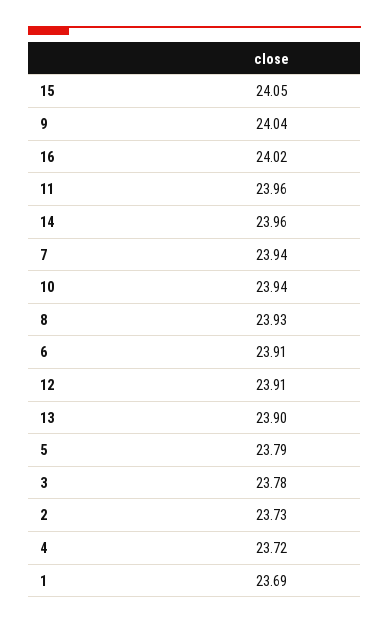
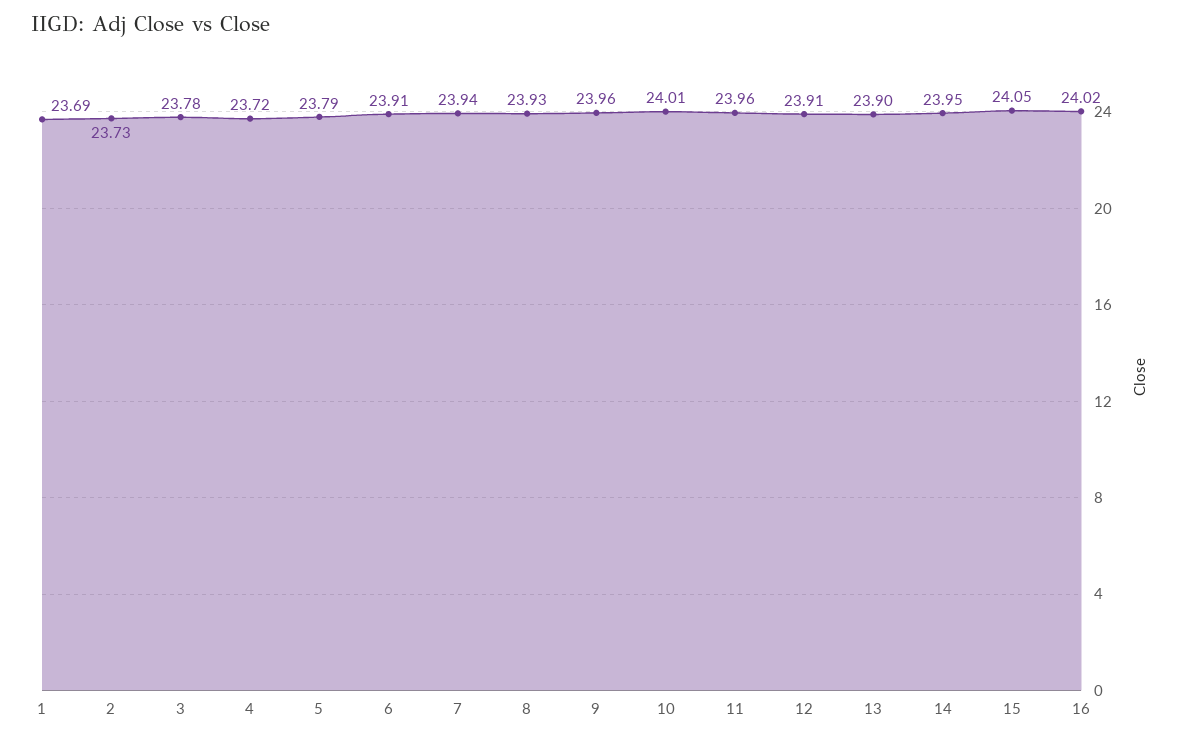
9: 24.04 -> 23.96
14: 23.96 -> 23.95
10: 23.94 -> 24.01

